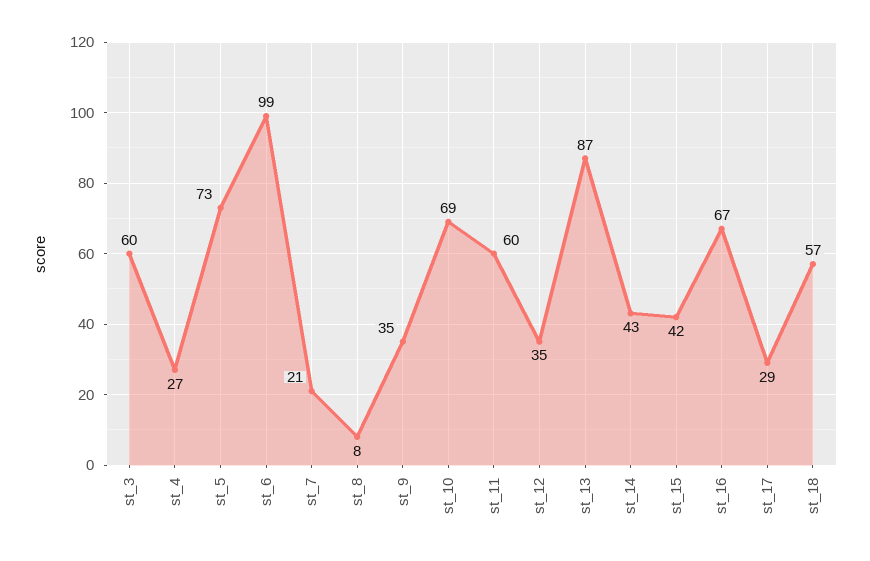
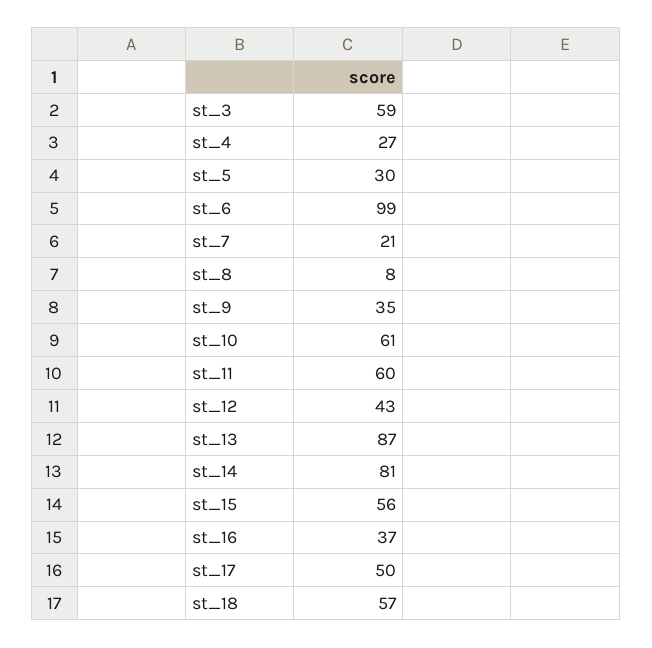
st_3: 60 -> 59
st_5: 73 -> 30
st_10: 69 -> 61
st_12: 35 -> 43
st_14: 43 -> 81
st_15: 42 -> 56
st_16: 67 -> 37
st_17: 29 -> 50

